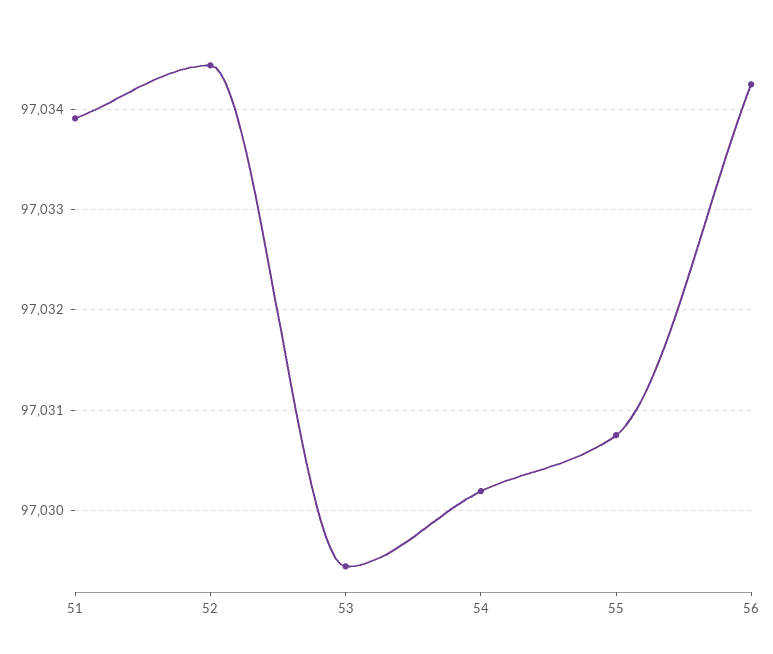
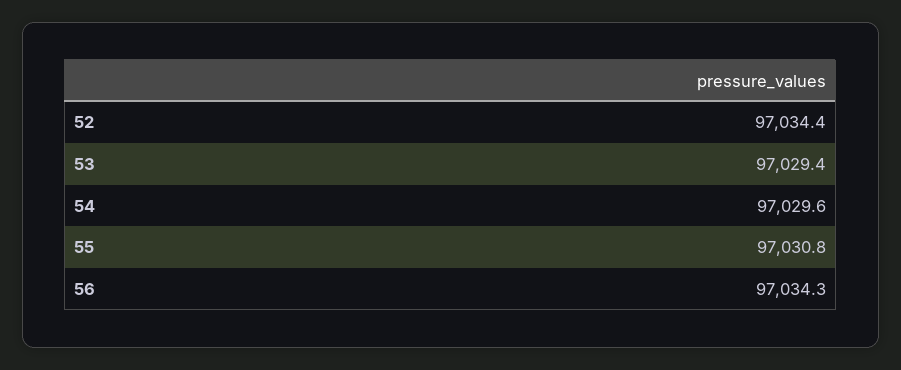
51: 97033.9 -> none
54: 97030.2 -> 97029.6

